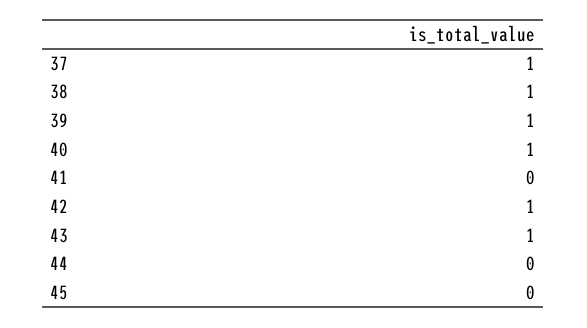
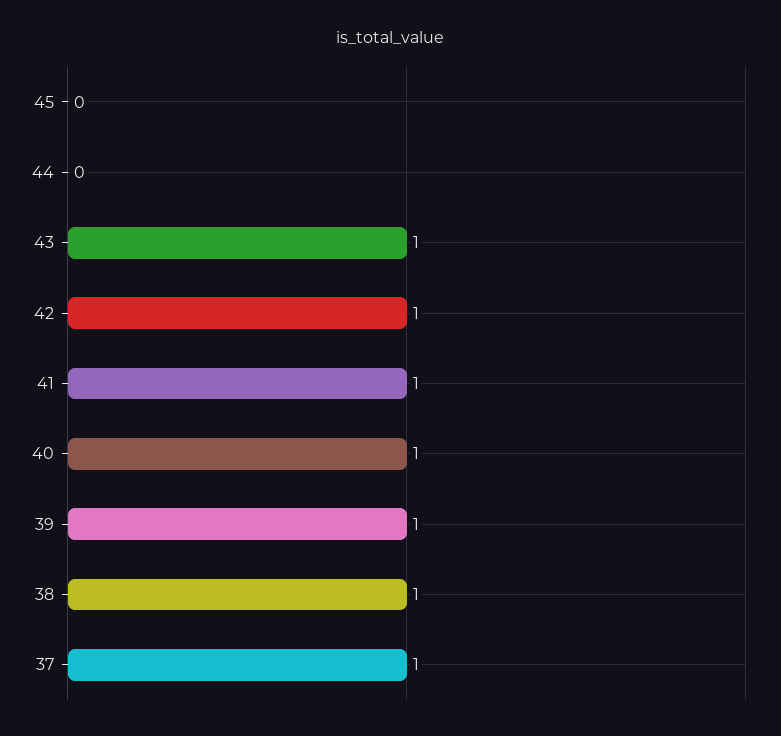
41: 0 -> 1

